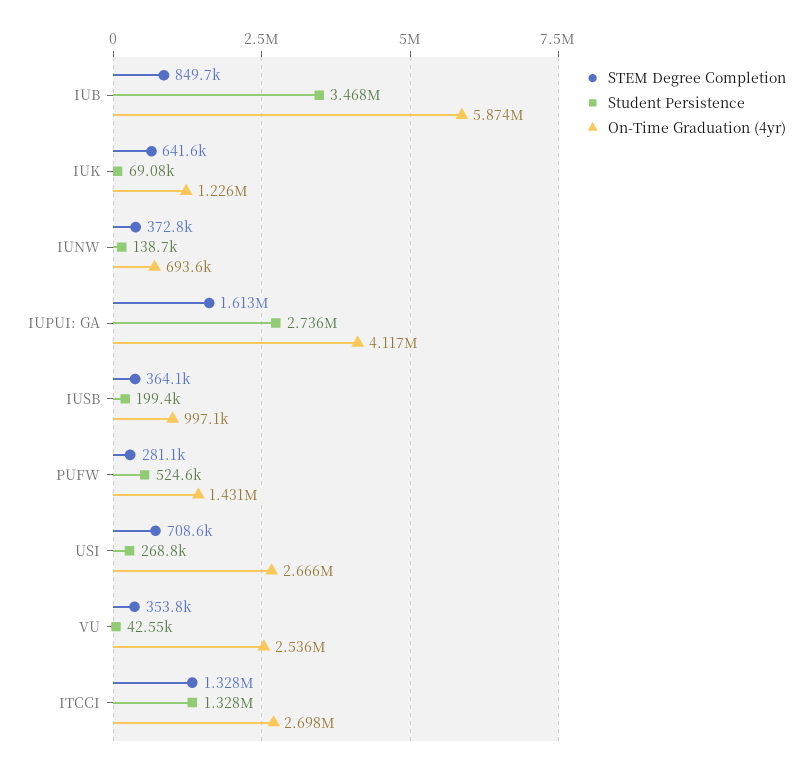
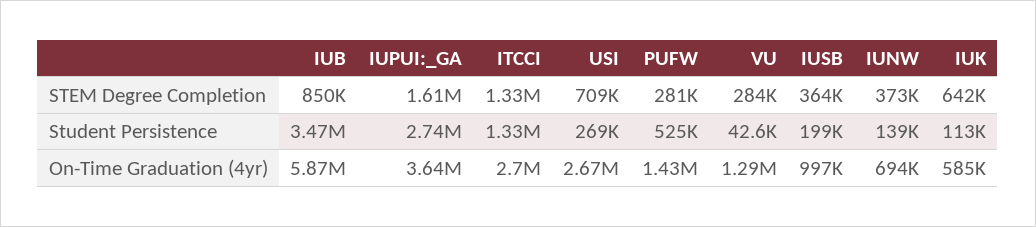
Student Persistence, IUK: 69080 -> 113000
On-Time Graduation (4yr), IUK: 1226000 -> 585000
On-Time Graduation (4yr), IUPUI: GA: 4117000 -> 3640000
STEM Degree Completion, VU: 353800 -> 284000
On-Time Graduation (4yr), VU: 2536000 -> 1290000

